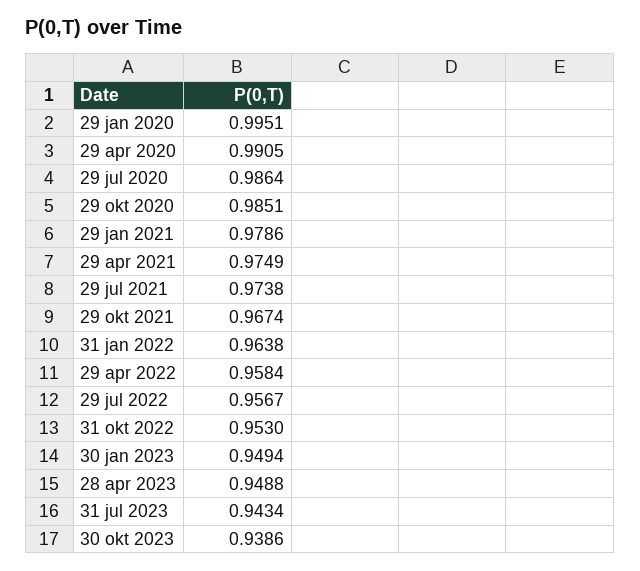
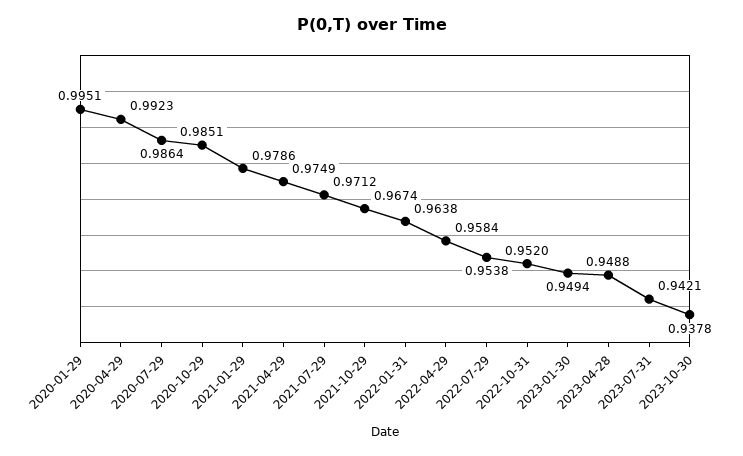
29 apr 2020: 0.9905 -> 0.9923
29 jul 2021: 0.9738 -> 0.9712
29 jul 2022: 0.9567 -> 0.9538
31 okt 2022: 0.953 -> 0.952
31 jul 2023: 0.9434 -> 0.9421
30 okt 2023: 0.9386 -> 0.9378

